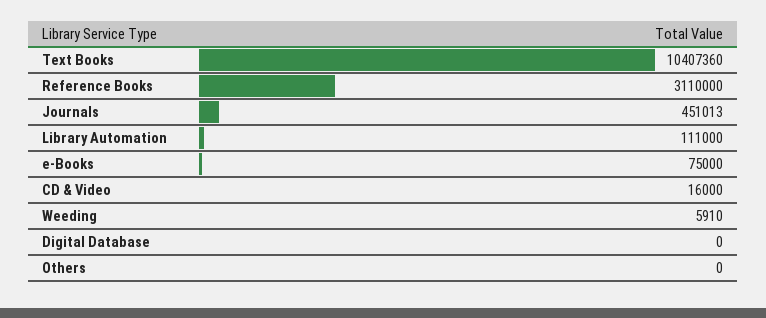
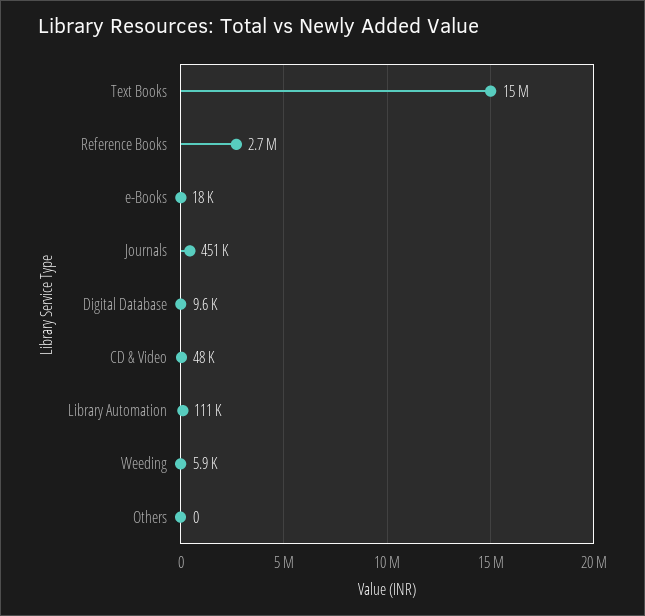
Text Books: 10407360 -> 15000000
Reference Books: 3110000 -> 2700000
e-Books: 75000 -> 18000
CD & Video: 16000 -> 48000
Digital Database: 0 -> 9600

